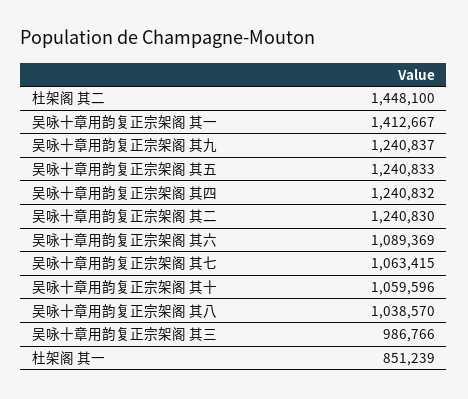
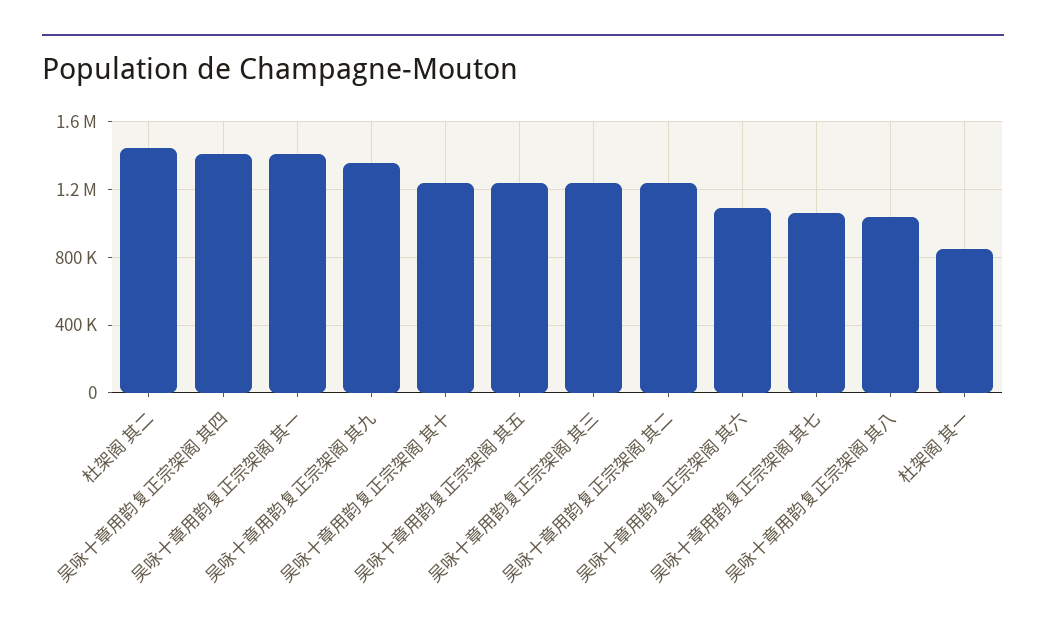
吴咏十章用韵复正宗架阁 其九: 1240837 -> 1350000
吴咏十章用韵复正宗架阁 其四: 1240832 -> 1400000
吴咏十章用韵复正宗架阁 其十: 1059596 -> 1250000
吴咏十章用韵复正宗架阁 其三: 986766 -> 1250000

